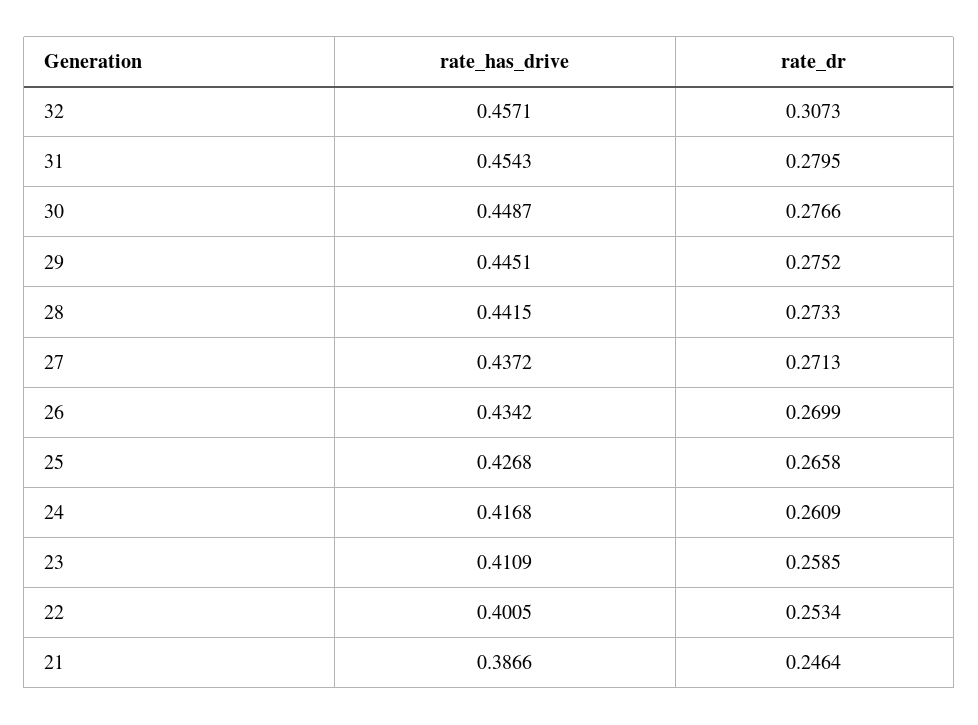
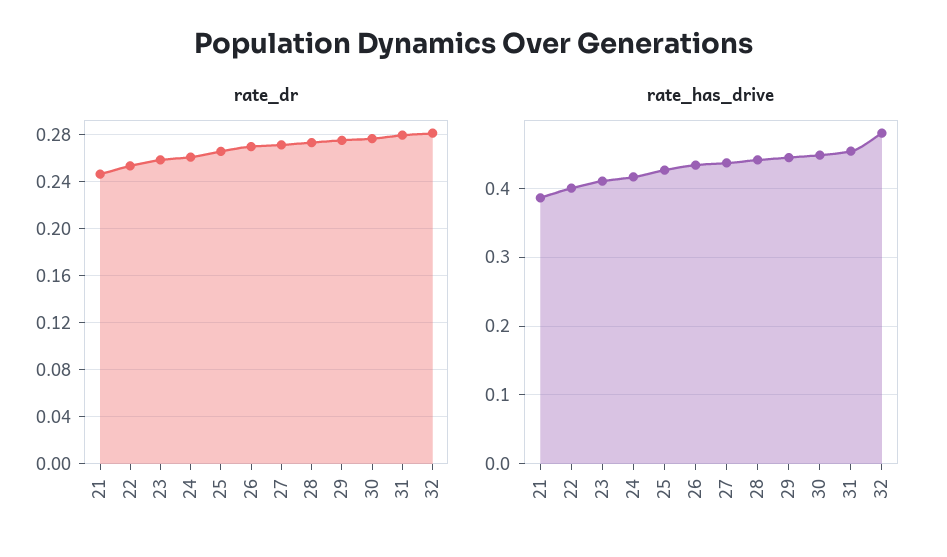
rate_has_drive, 32: 0.4571 -> 0.48
rate_dr, 32: 0.3073 -> 0.28

